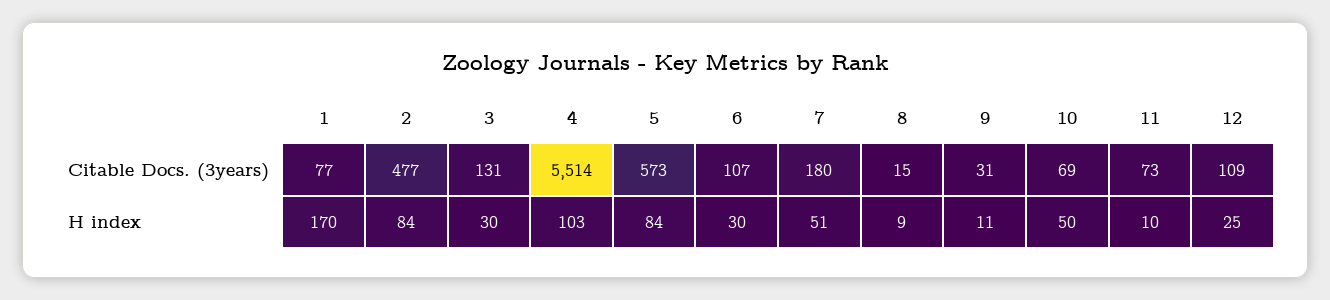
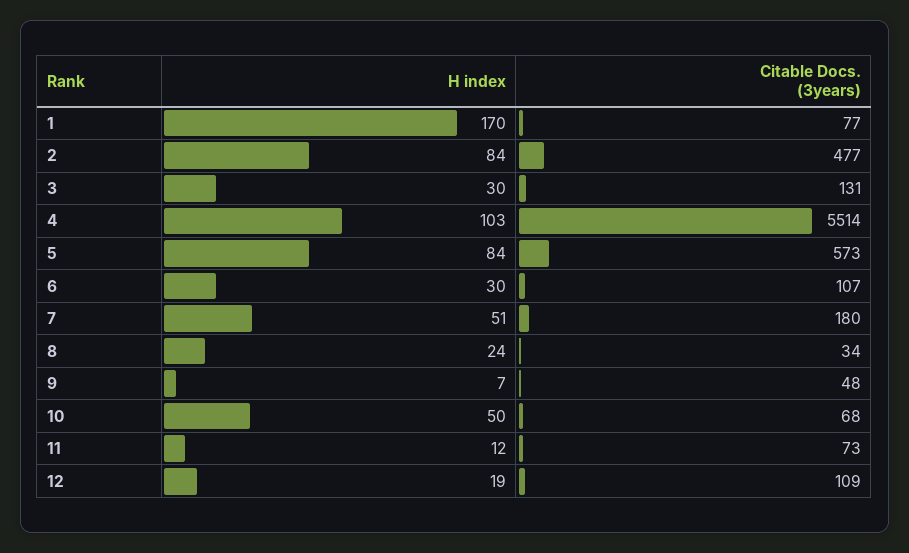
8, Citable Docs. (3years): 15 -> 34
9, Citable Docs. (3years): 31 -> 48
10, Citable Docs. (3years): 69 -> 68
8, H index: 9 -> 24
9, H index: 11 -> 7
11, H index: 10 -> 12
12, H index: 25 -> 19

